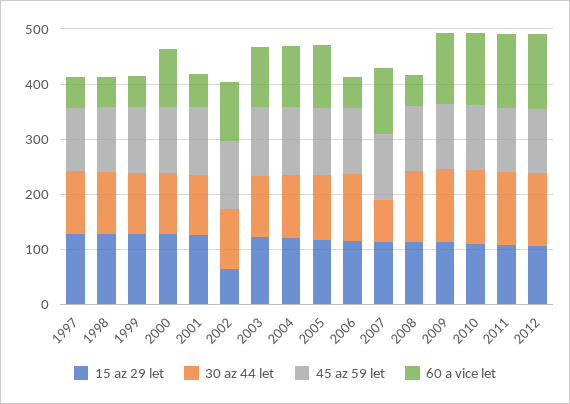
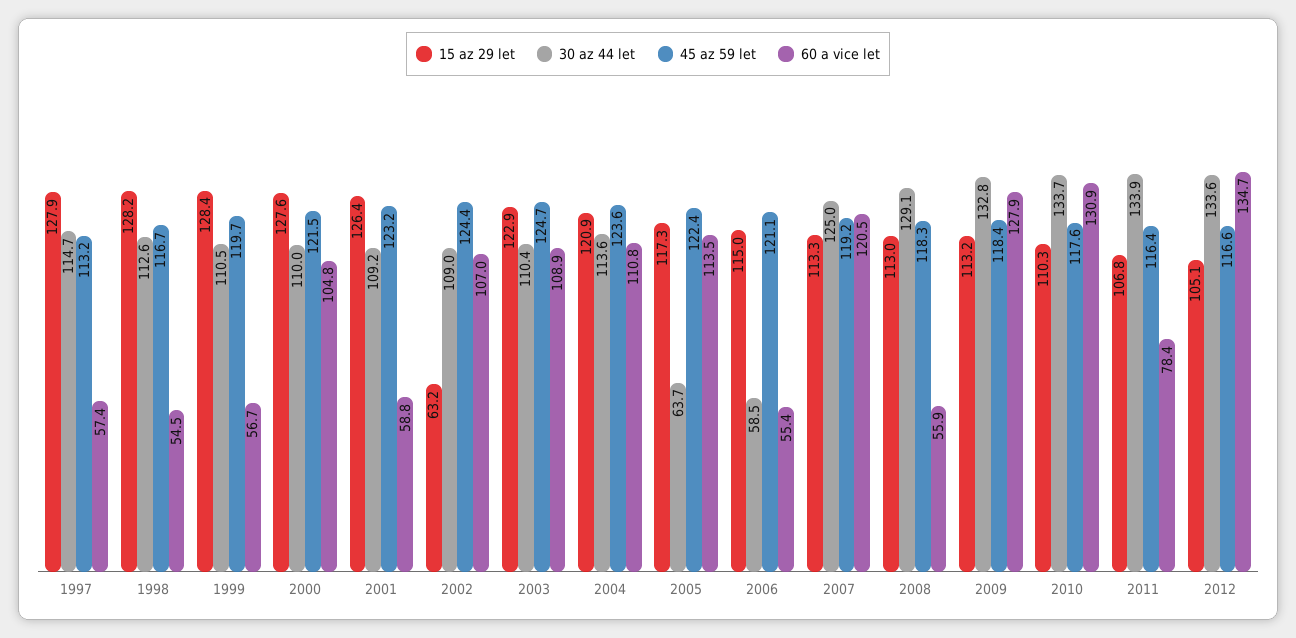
30 az 44 let, 2005: 120 -> 63.7
30 az 44 let, 2006: 120 -> 58.5
30 az 44 let, 2007: 80 -> 125
60 a vice let, 2011: 140 -> 78.4

